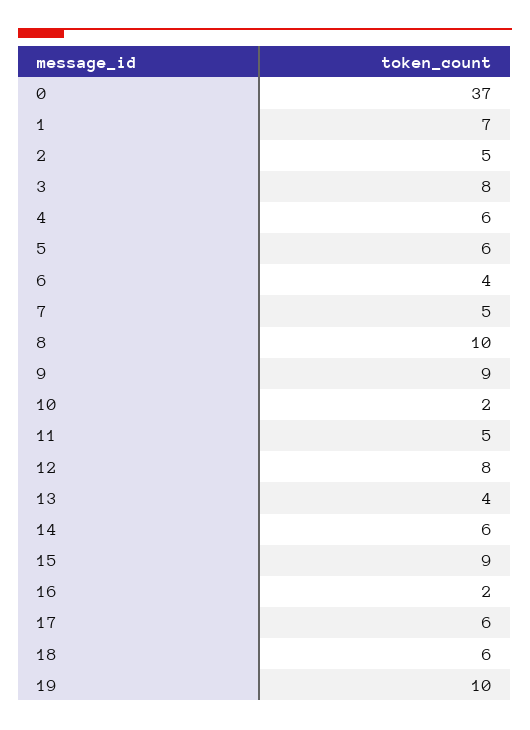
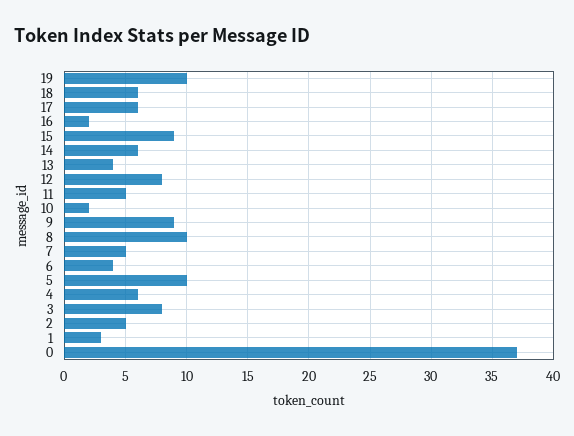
1: 7 -> 3
5: 6 -> 10

